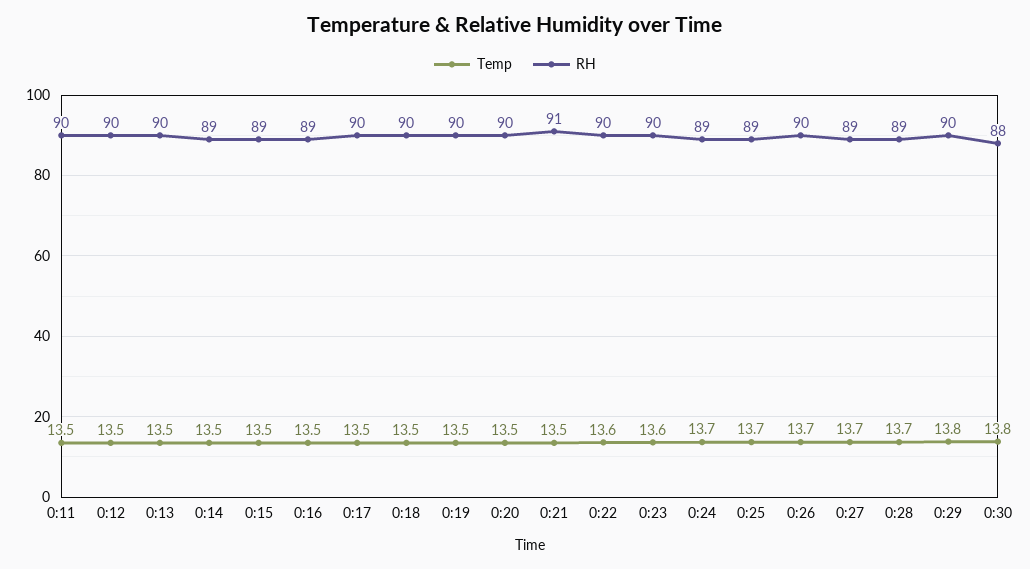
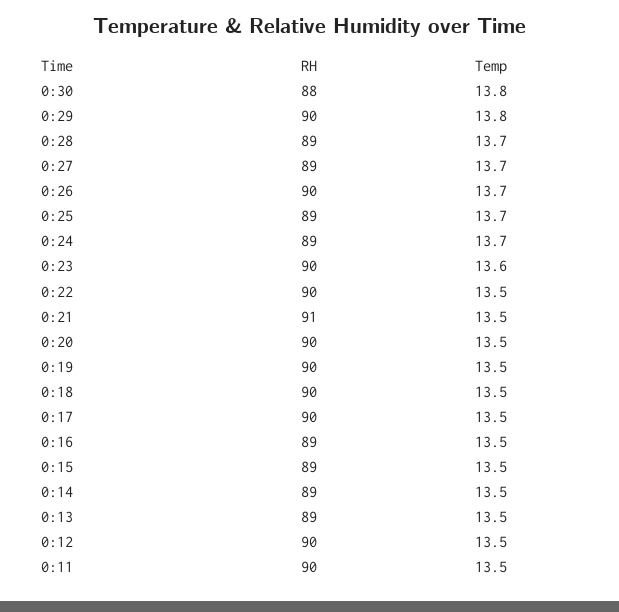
RH, 0:13: 90 -> 89
Temp, 0:22: 13.6 -> 13.5

